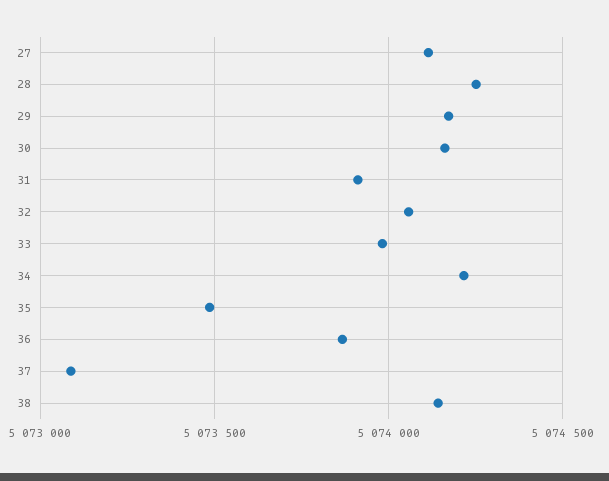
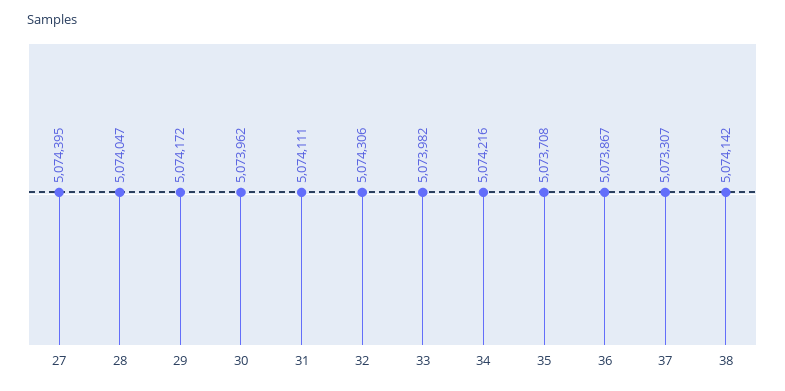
27: 5074100 -> 5074395
28: 5074250 -> 5074047
30: 5074150 -> 5073962
31: 5073900 -> 5074111
32: 5074050 -> 5074306
35: 5073500 -> 5073708
37: 5073100 -> 5073307

